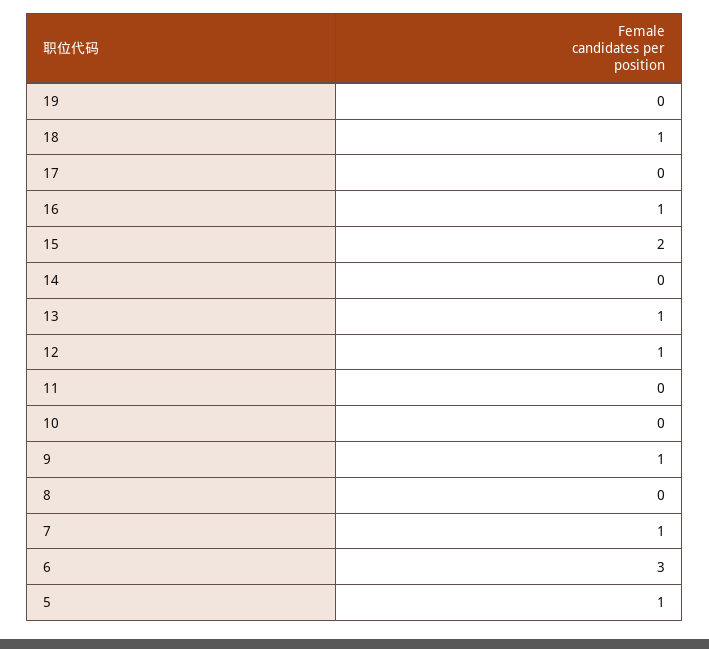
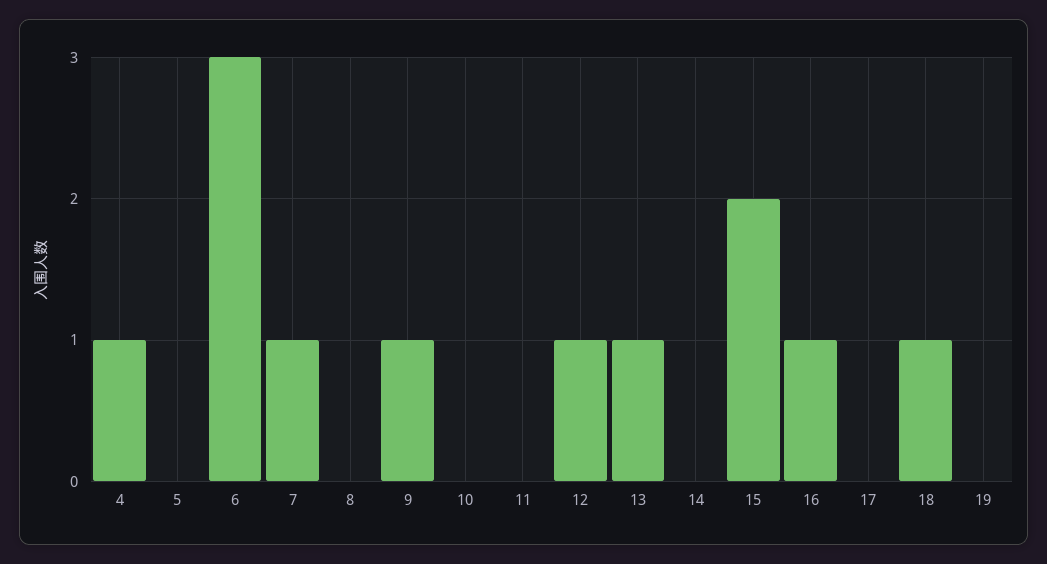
5: 1 -> 0
4: none -> 1

